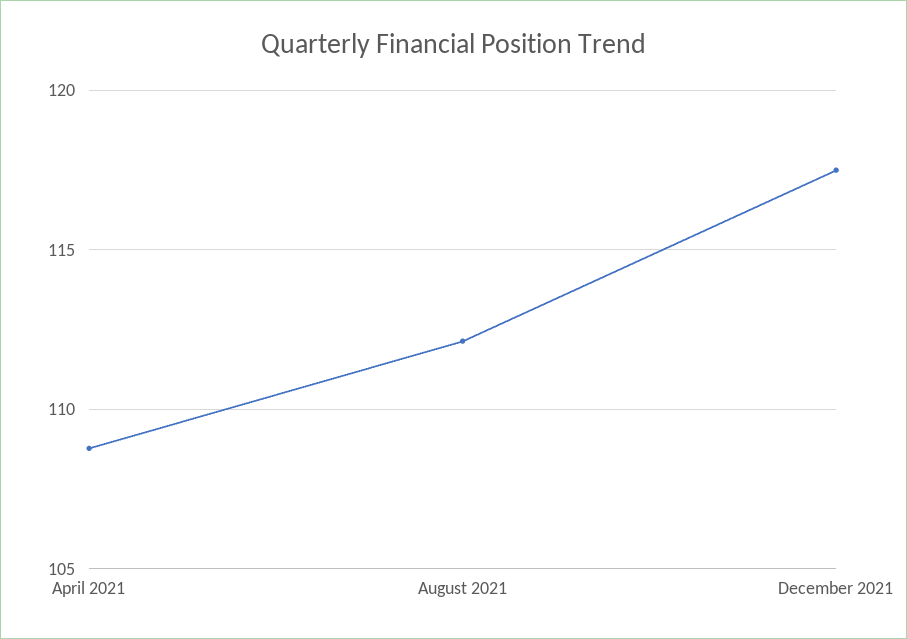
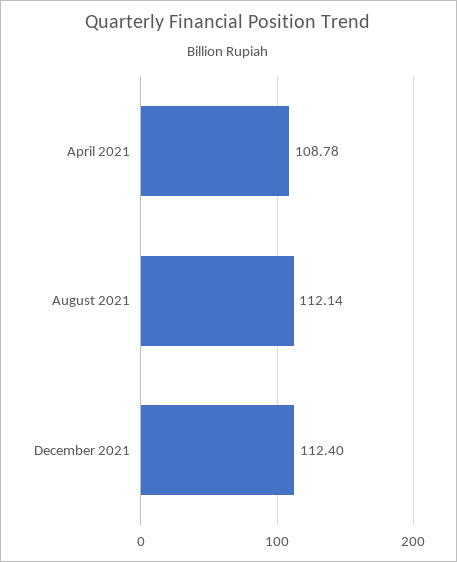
December 2021: 117.5 -> 112.4

